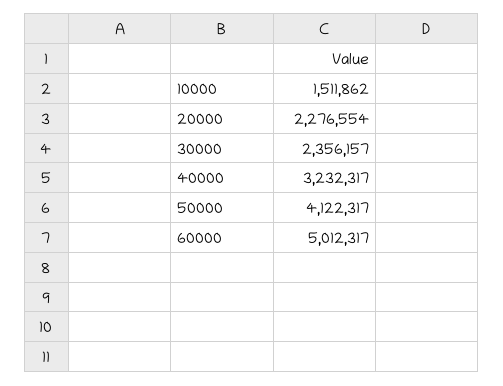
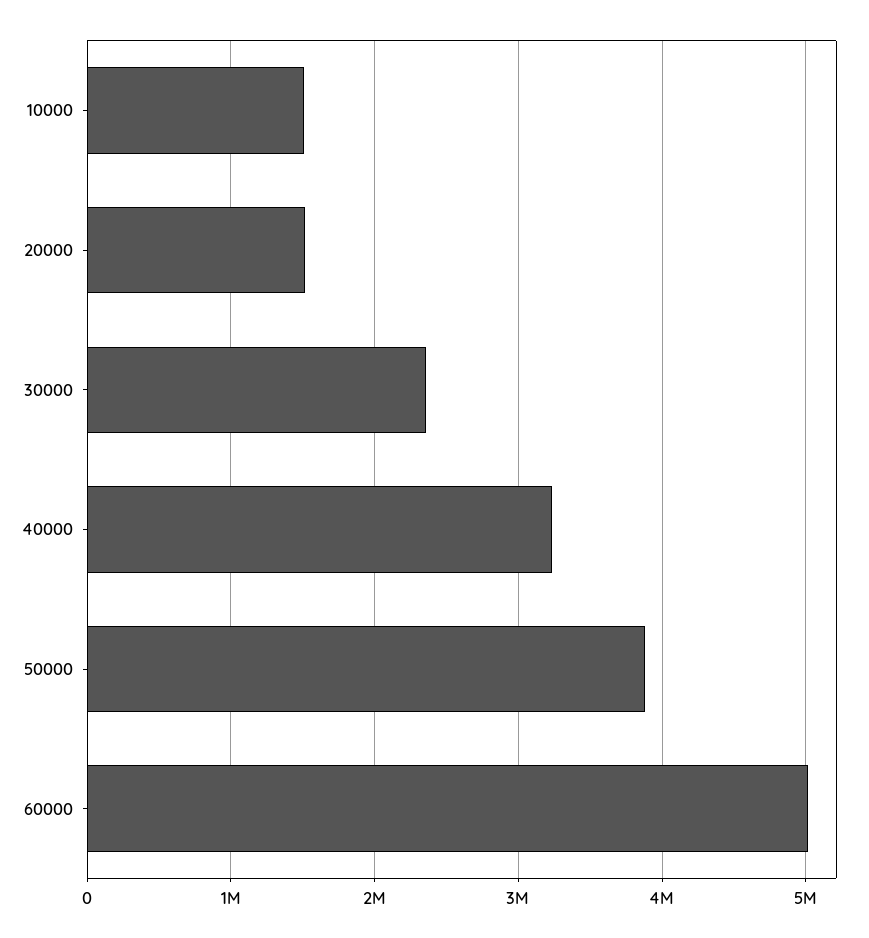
20000: 2276554 -> 1500000
50000: 4122317 -> 3900000

